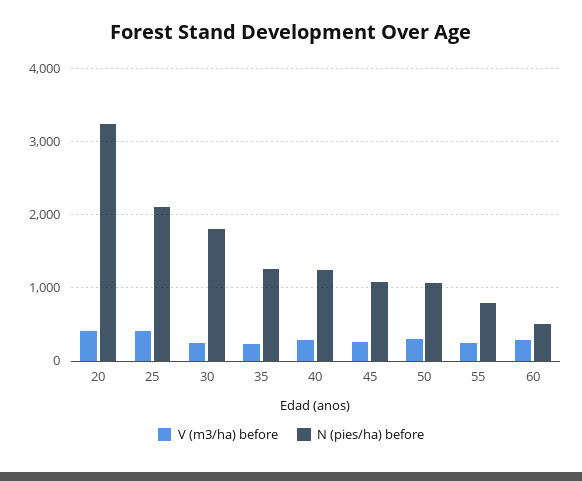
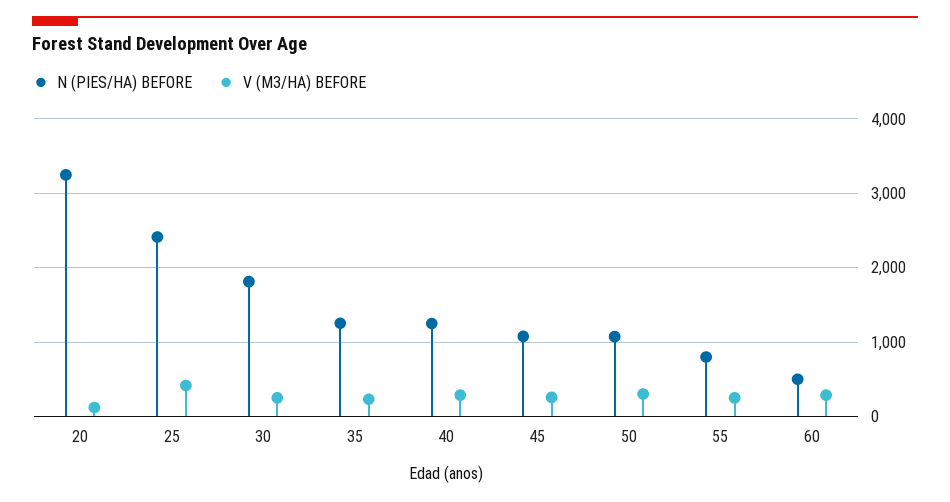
V (m3/ha) before, 20: 400 -> 100
N (pies/ha) before, 25: 2100 -> 2400

